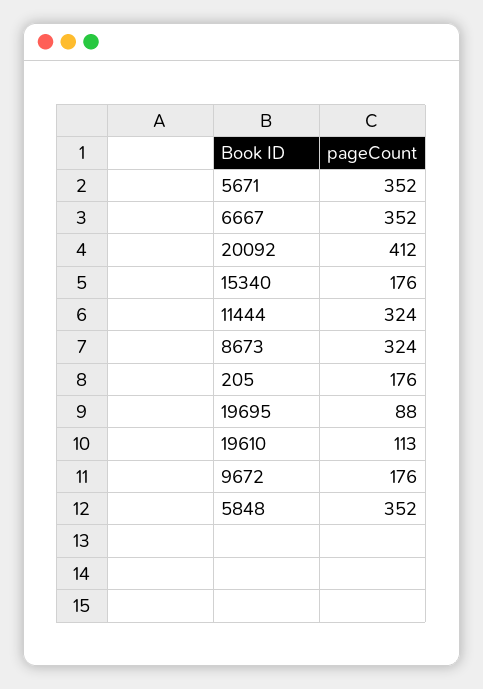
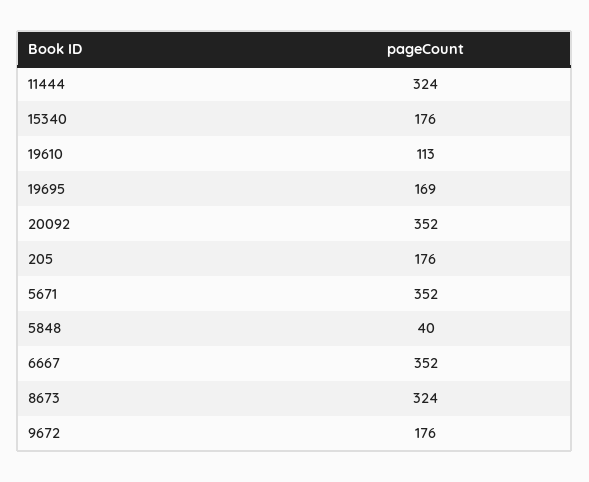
20092: 412 -> 352
19695: 88 -> 169
5848: 352 -> 40

